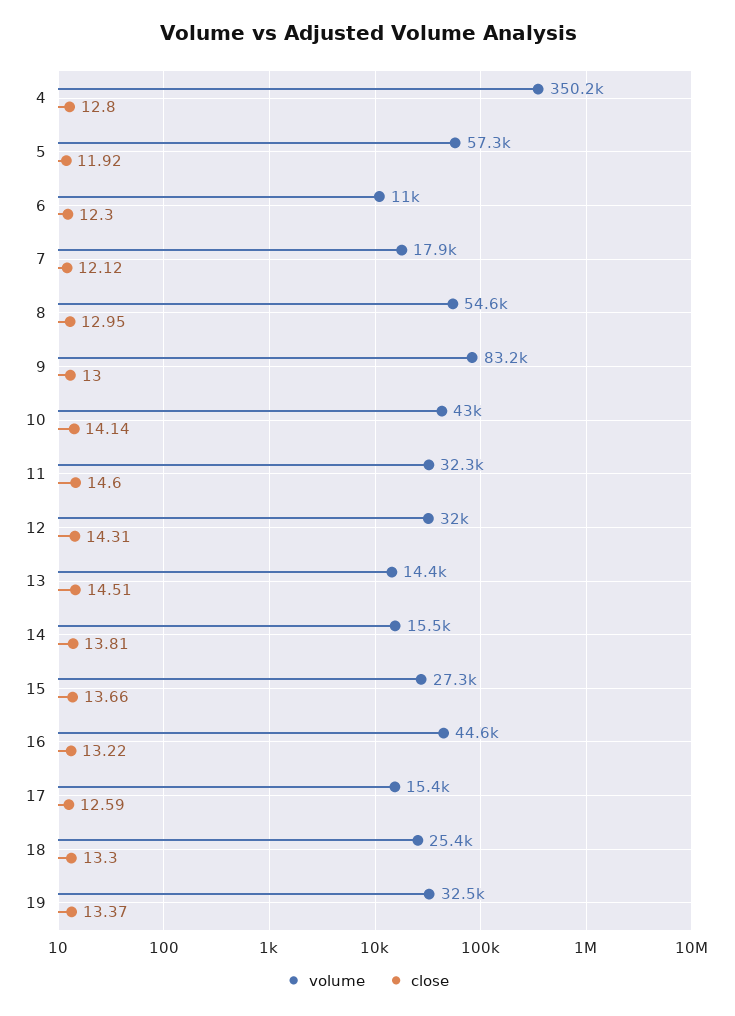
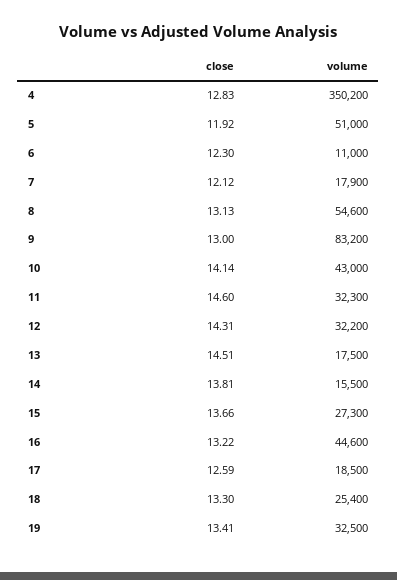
close, 4: 12.8 -> 12.83
volume, 5: 57300 -> 51000
close, 8: 12.95 -> 13.13
volume, 12: 32000 -> 32200
volume, 13: 14400 -> 17500
volume, 17: 15400 -> 18500
close, 19: 13.37 -> 13.41

